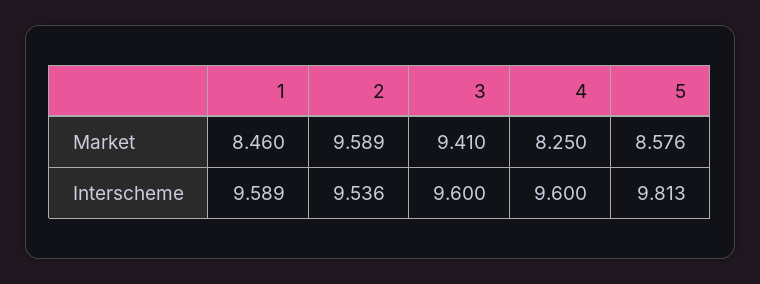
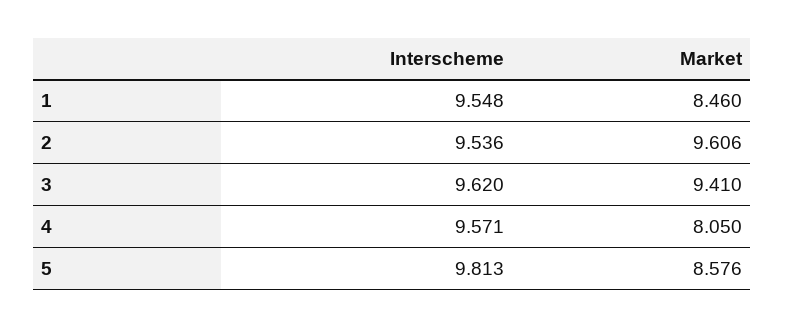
2, Market: 9.589 -> 9.606
4, Market: 8.25 -> 8.05
1, Interscheme: 9.589 -> 9.548
3, Interscheme: 9.6 -> 9.62
4, Interscheme: 9.6 -> 9.571

